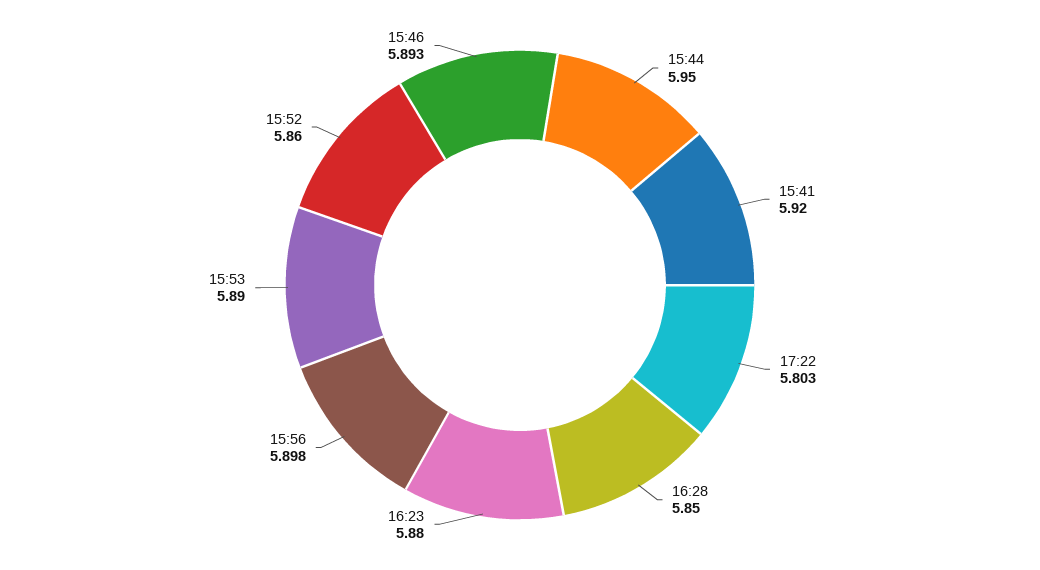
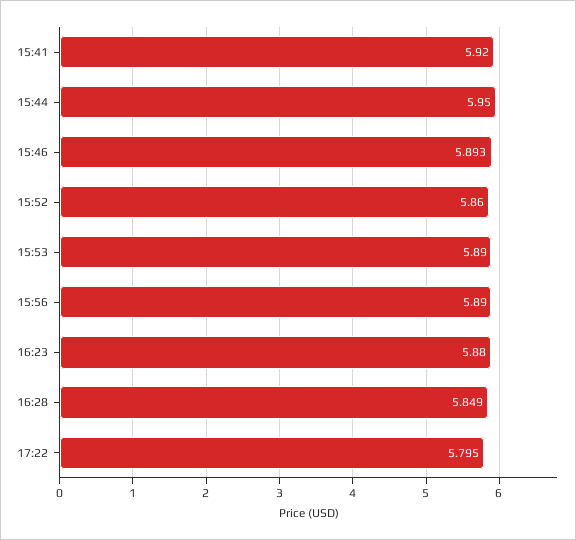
17:22: 5.803 -> 5.795
16:28: 5.85 -> 5.849
15:56: 5.898 -> 5.89

